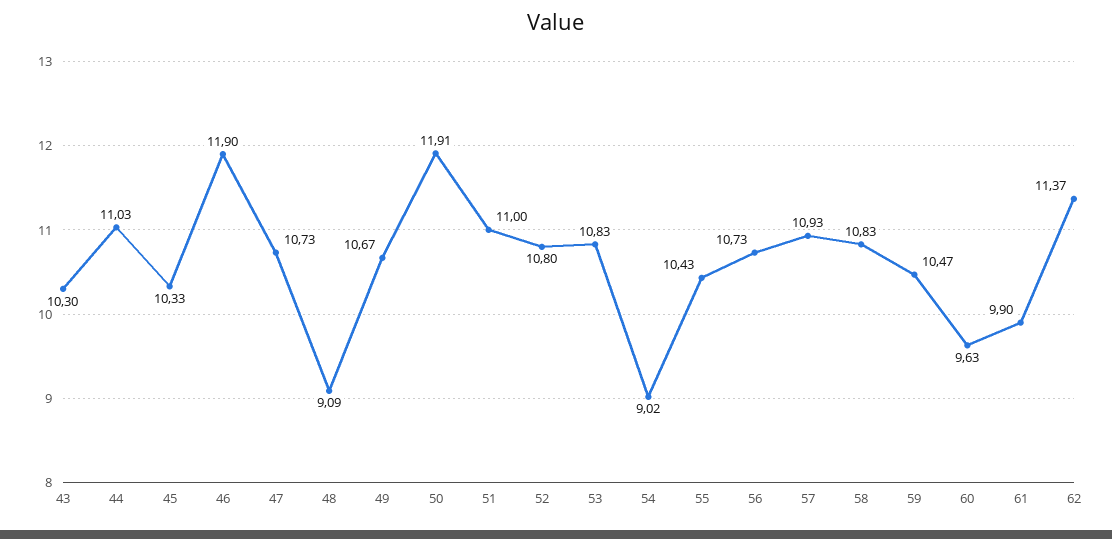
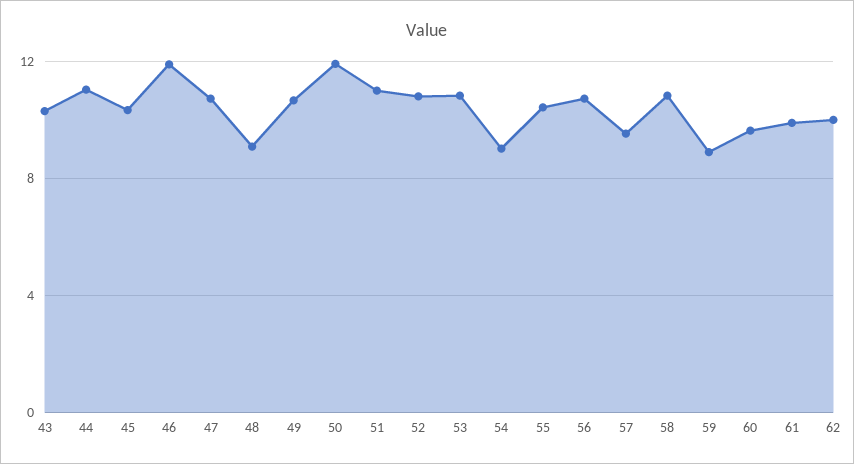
57: 10.93 -> 9.5
59: 10.47 -> 9
62: 11.37 -> 10

